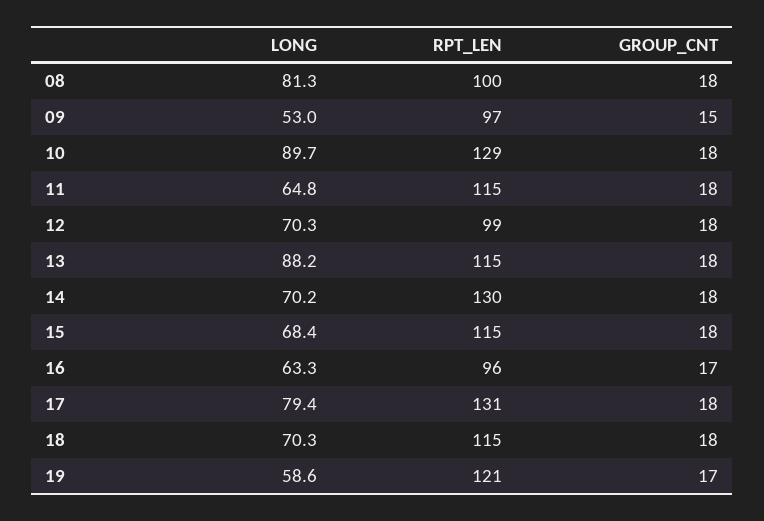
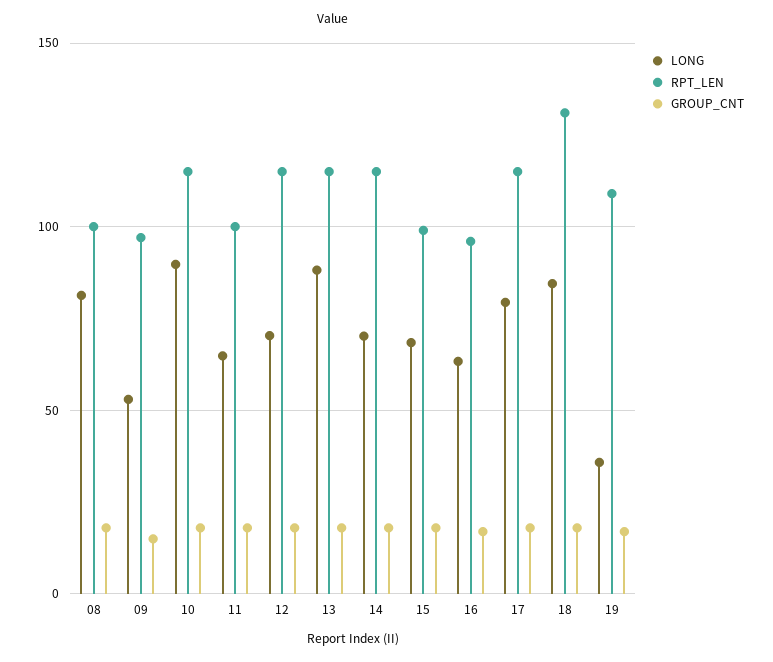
RPT_LEN, 10: 129 -> 115
RPT_LEN, 11: 115 -> 100
RPT_LEN, 12: 99 -> 115
RPT_LEN, 14: 130 -> 115
RPT_LEN, 15: 115 -> 100
RPT_LEN, 17: 131 -> 115
LONG, 18: 70.3 -> 85
RPT_LEN, 18: 115 -> 130
LONG, 19: 58.6 -> 35
RPT_LEN, 19: 121 -> 110

